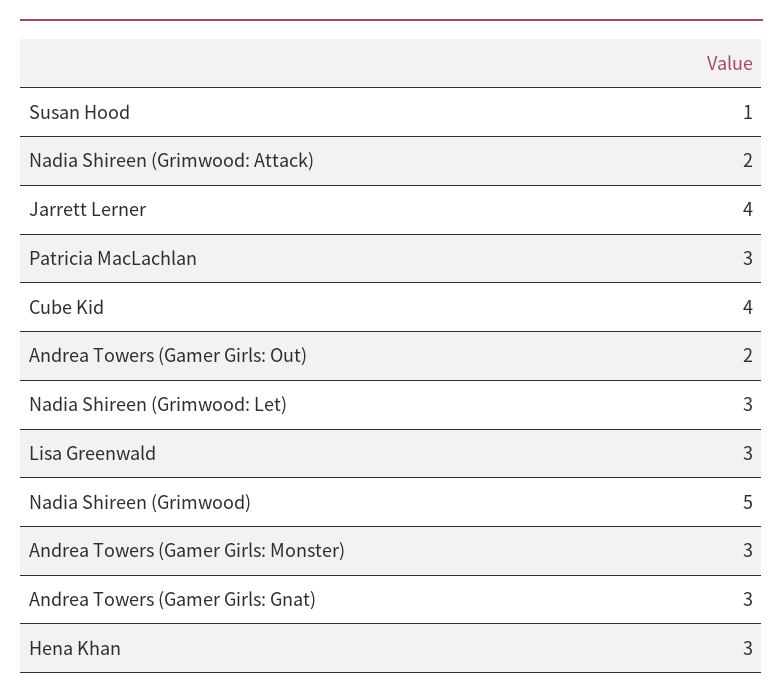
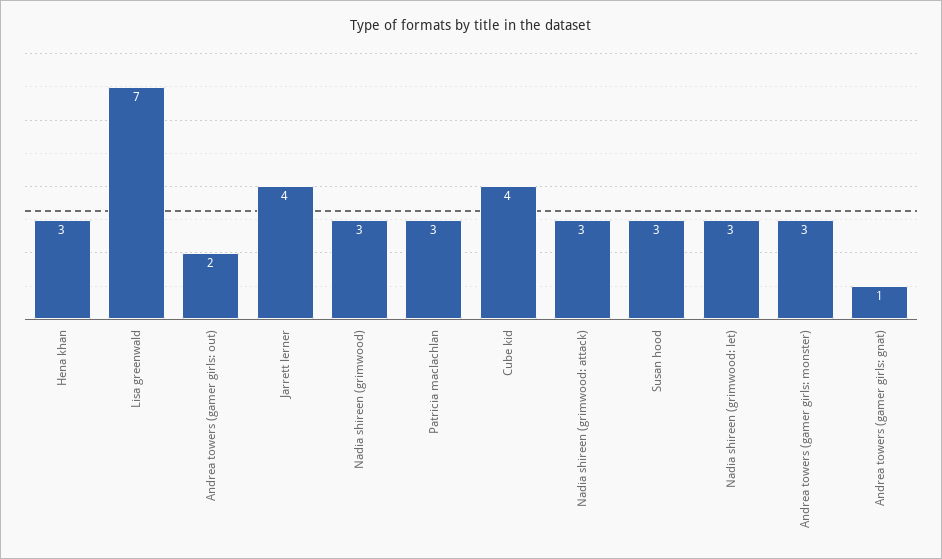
Susan Hood: 1 -> 3
Nadia Shireen (Grimwood: Attack): 2 -> 3
Lisa Greenwald: 3 -> 7
Nadia Shireen (Grimwood): 5 -> 3
Andrea Towers (Gamer Girls: Gnat): 3 -> 1

